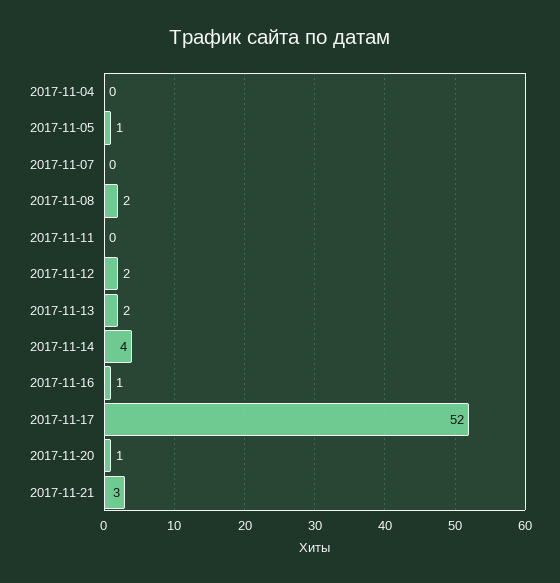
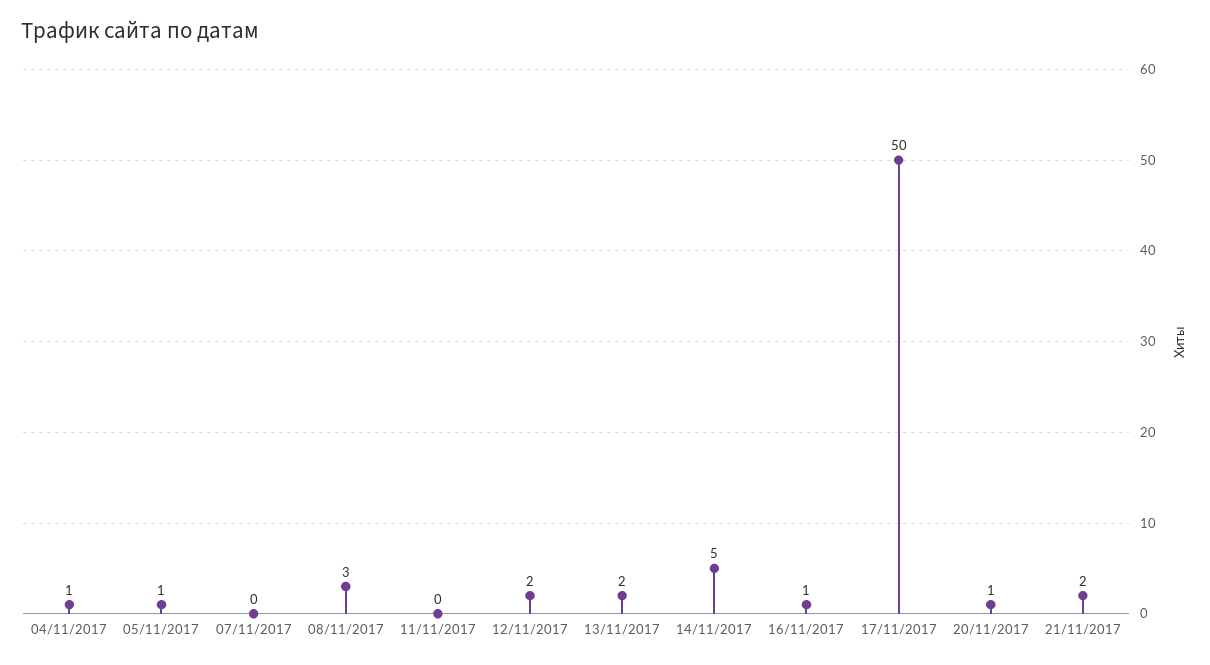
2017-11-04: 0 -> 1
2017-11-08: 2 -> 3
2017-11-14: 4 -> 5
2017-11-17: 52 -> 50
2017-11-21: 3 -> 2

